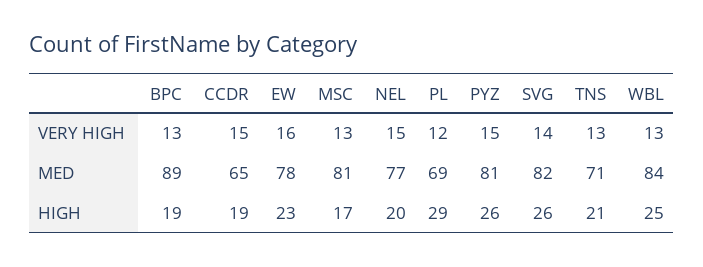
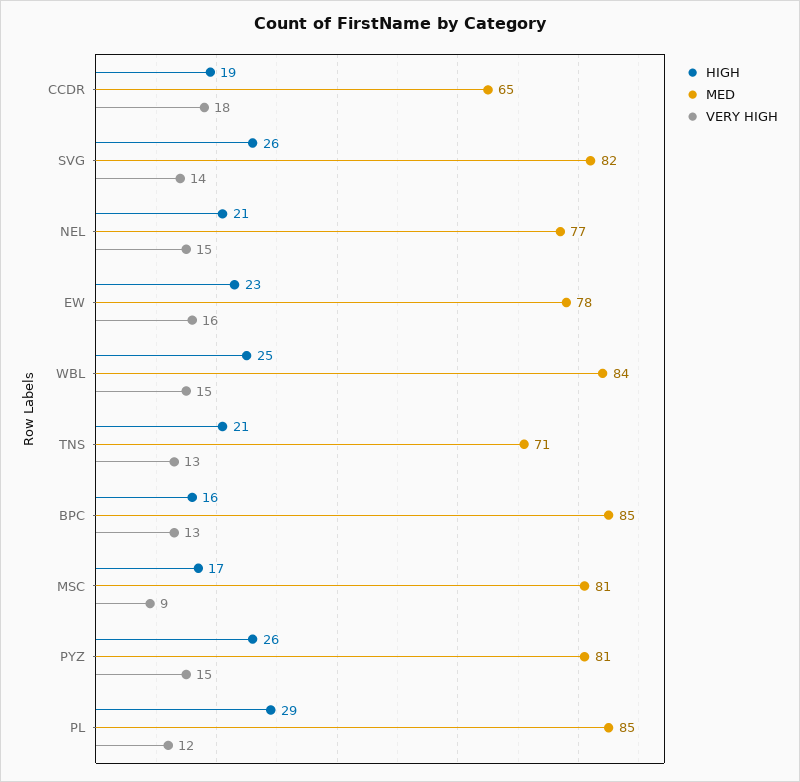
VERY HIGH, CCDR: 15 -> 18
VERY HIGH, MSC: 13 -> 9
VERY HIGH, WBL: 13 -> 15
MED, BPC: 89 -> 85
MED, PL: 69 -> 85
HIGH, BPC: 19 -> 16
HIGH, NEL: 20 -> 21

